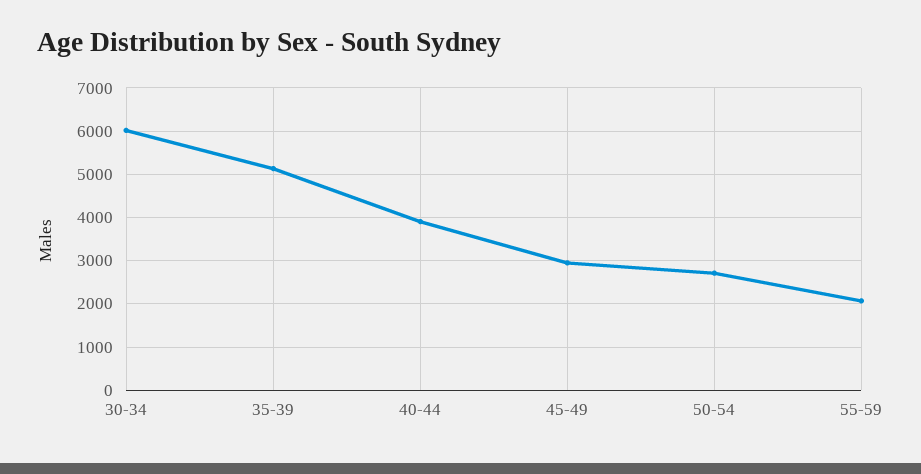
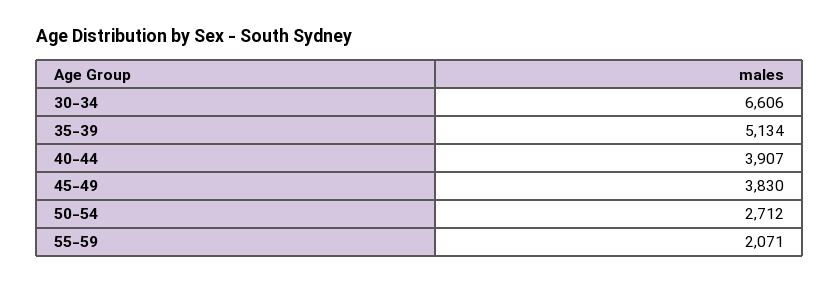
30-34: 6000 -> 6606
45-49: 3000 -> 3830

